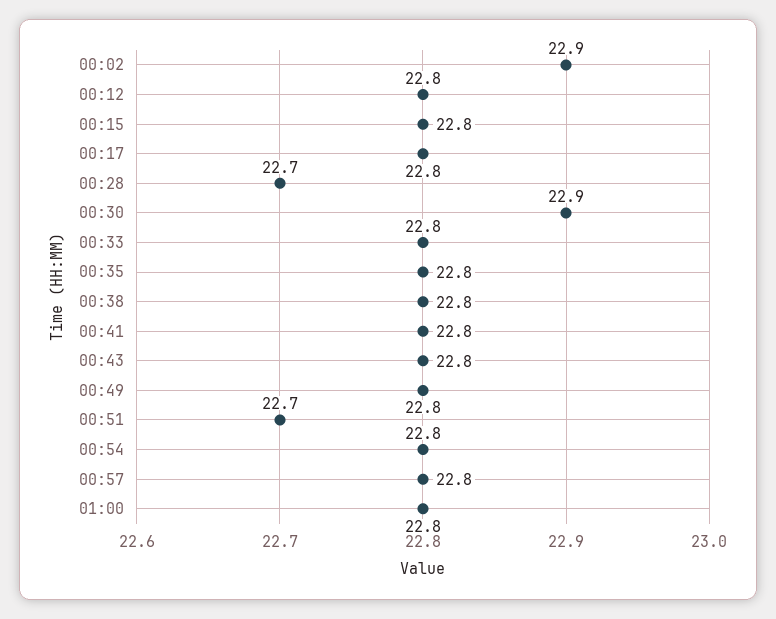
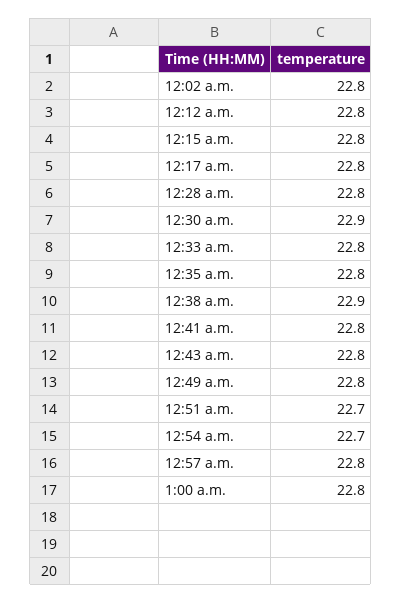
00:02: 22.9 -> 22.8
00:28: 22.7 -> 22.8
00:38: 22.8 -> 22.9
00:54: 22.8 -> 22.7

